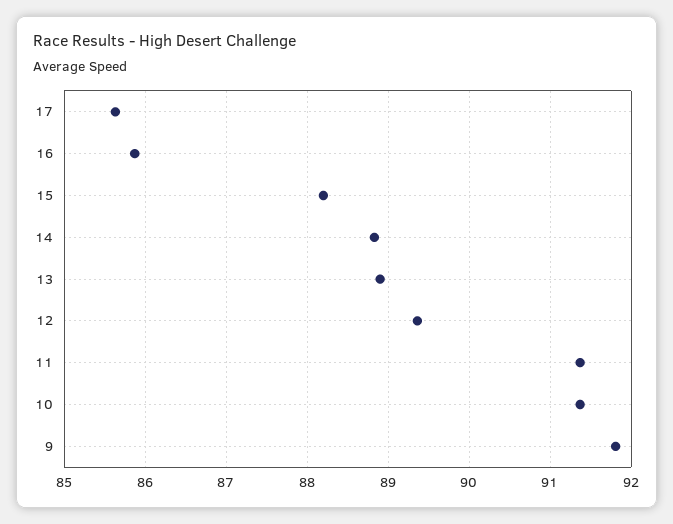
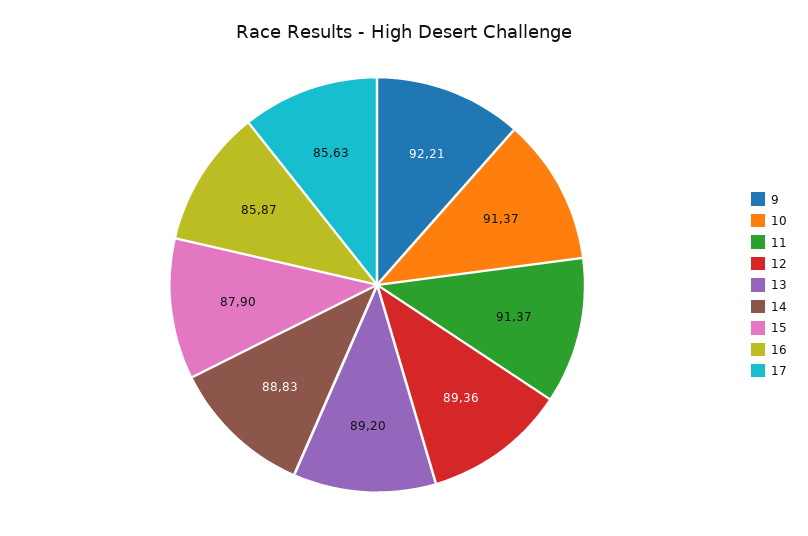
15: 88.2 -> 87.9
13: 88.9 -> 89.2
9: 91.8 -> 92.21

